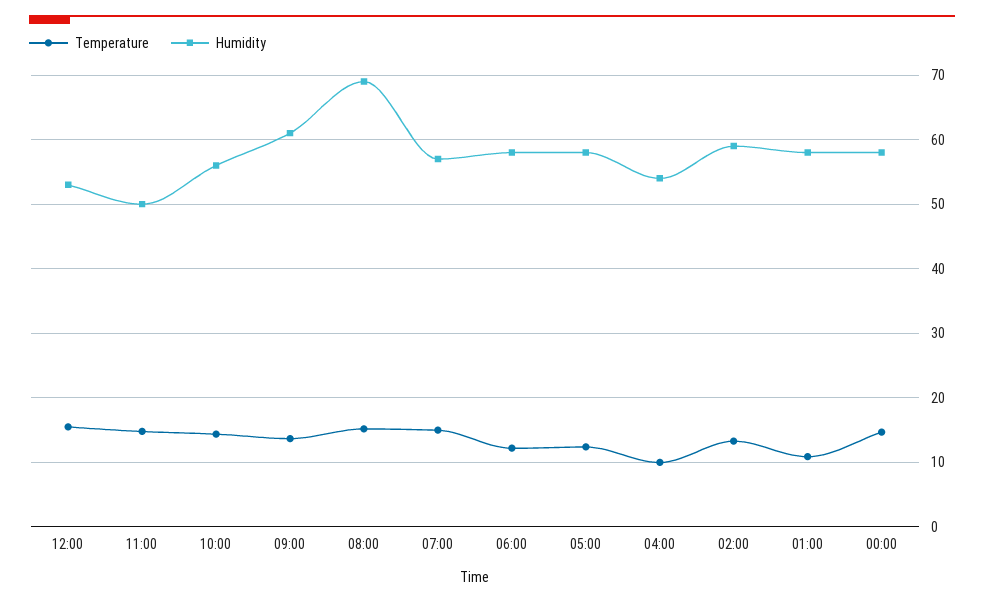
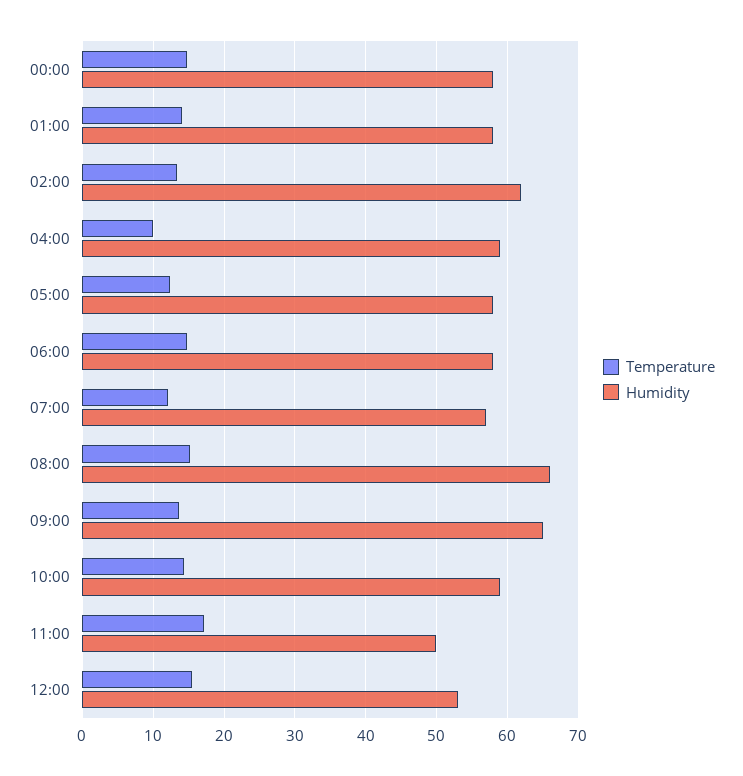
Temperature, 11:00: 15 -> 17
Humidity, 10:00: 56 -> 59
Humidity, 09:00: 61 -> 65
Humidity, 08:00: 69 -> 66
Temperature, 07:00: 15 -> 12
Temperature, 06:00: 12 -> 15
Humidity, 04:00: 54 -> 59
Humidity, 02:00: 59 -> 62
Temperature, 01:00: 11 -> 14

